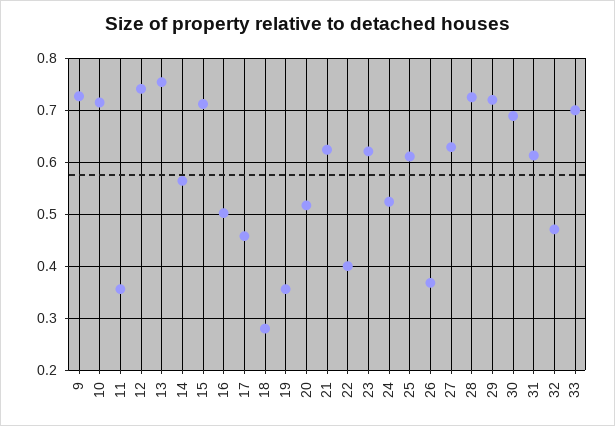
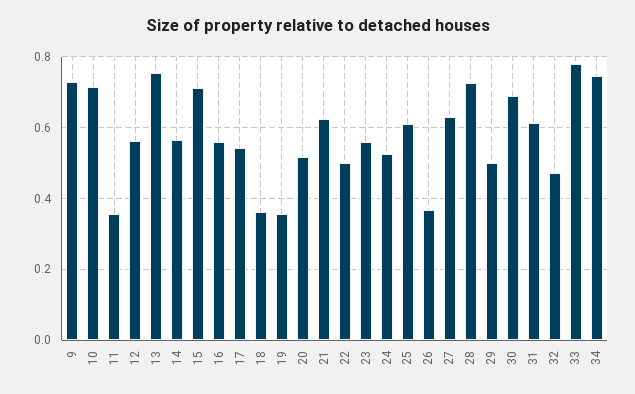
12: 0.74 -> 0.56
16: 0.5 -> 0.56
17: 0.46 -> 0.54
18: 0.28 -> 0.36
22: 0.4 -> 0.5
23: 0.62 -> 0.56
29: 0.72 -> 0.5
33: 0.7 -> 0.78
34: none -> 0.74

